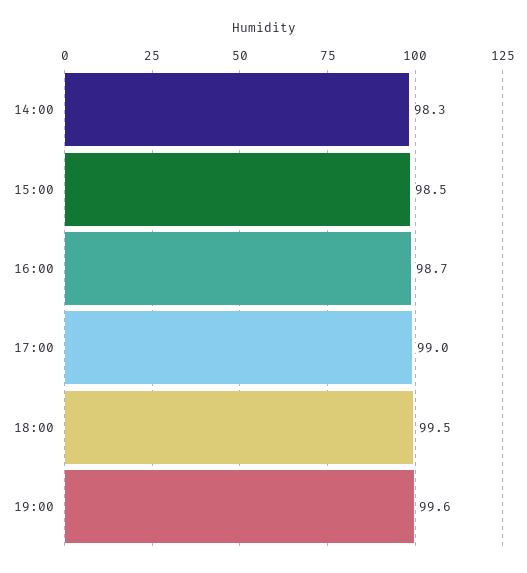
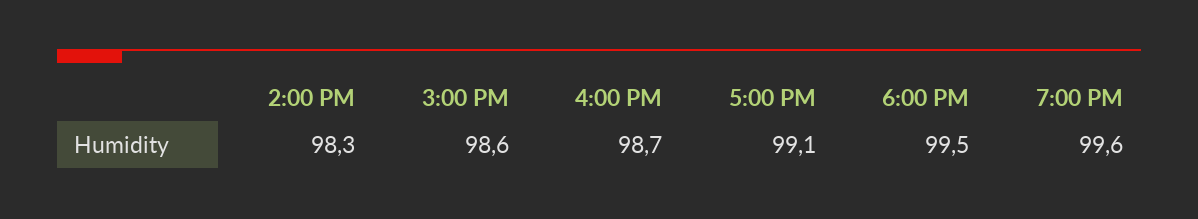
15:00: 98.5 -> 98.6
17:00: 99 -> 99.1

